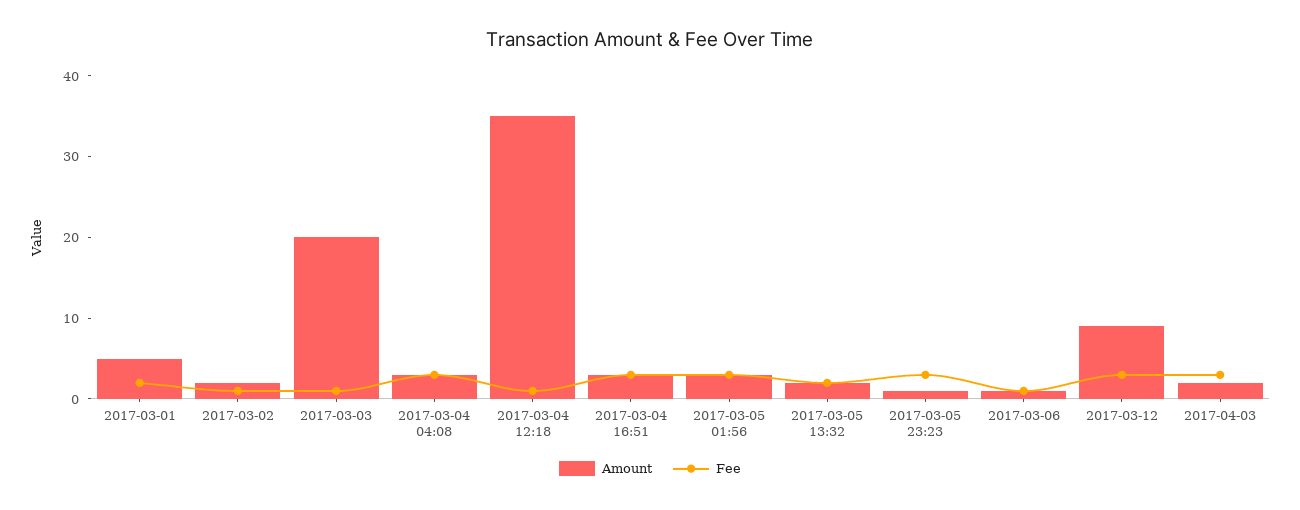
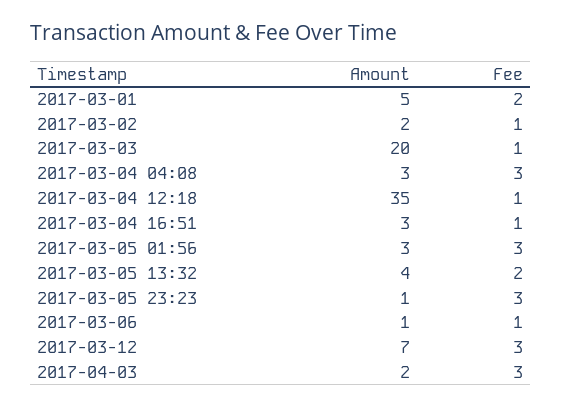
Fee, 2017-03-04 16:51: 3 -> 1
Amount, 2017-03-05 13:32: 2 -> 4
Amount, 2017-03-12: 9 -> 7

